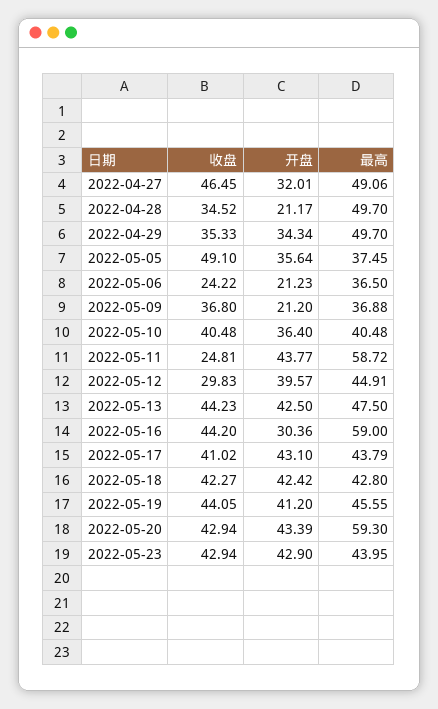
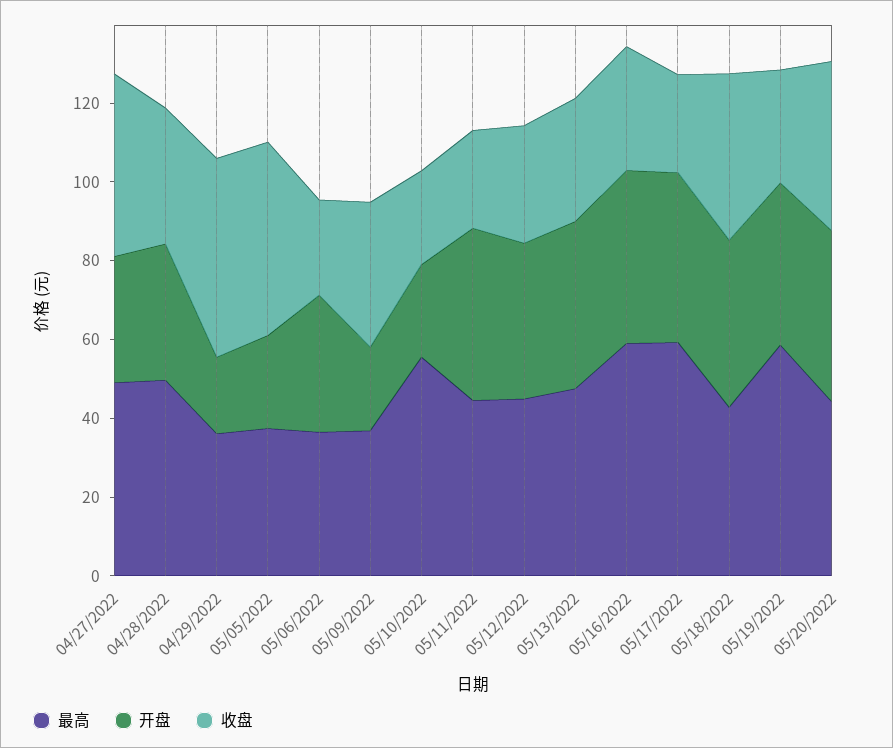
开盘, 2022-04-28: 21.17 -> 35
收盘, 2022-04-29: 35.33 -> 50
开盘, 2022-04-29: 34.34 -> 20
最高, 2022-04-29: 49.7 -> 35
开盘, 2022-05-05: 35.64 -> 25
开盘, 2022-05-06: 21.23 -> 35
收盘, 2022-05-10: 40.48 -> 25
开盘, 2022-05-10: 36.4 -> 25
最高, 2022-05-10: 40.48 -> 55
最高, 2022-05-11: 58.72 -> 45
收盘, 2022-05-13: 44.23 -> 30
收盘, 2022-05-16: 44.2 -> 30
开盘, 2022-05-16: 30.36 -> 45
收盘, 2022-05-17: 41.02 -> 25
最高, 2022-05-17: 43.79 -> 60
收盘, 2022-05-19: 44.05 -> 30
最高, 2022-05-19: 45.55 -> 60
最高, 2022-05-20: 59.3 -> 45
收盘, 2022-05-23: 42.94 -> none
开盘, 2022-05-23: 42.9 -> none
最高, 2022-05-23: 43.95 -> none

